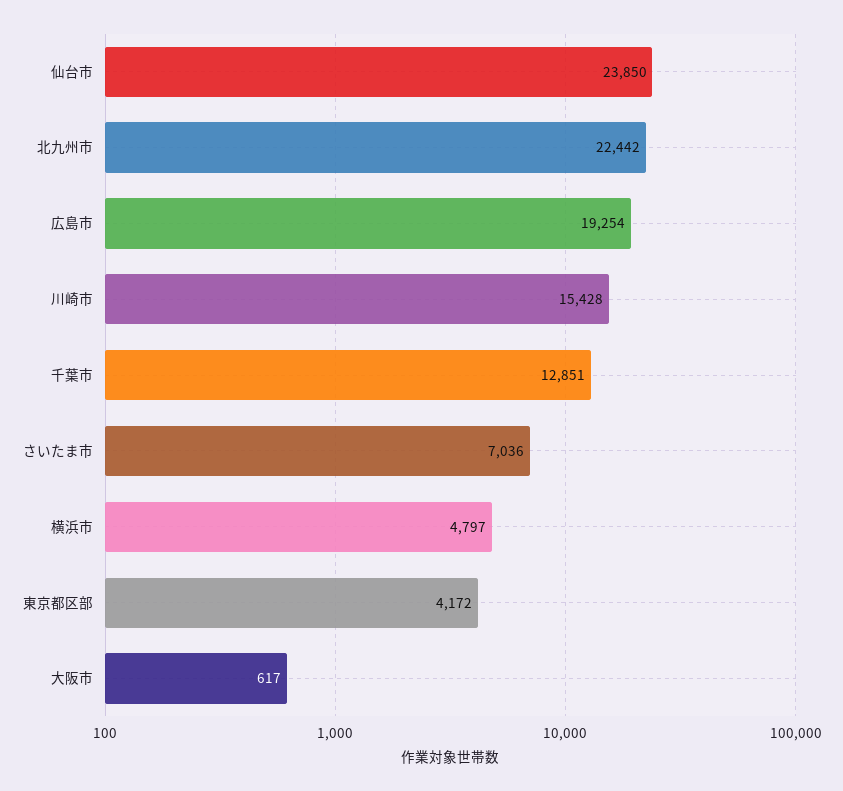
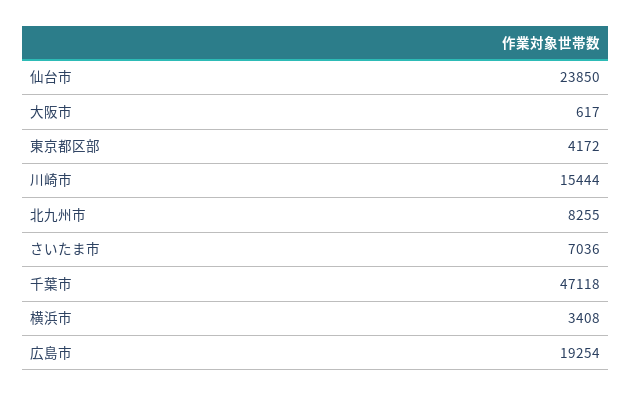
北九州市: 22442 -> 8255
川崎市: 15428 -> 15444
千葉市: 12851 -> 47118
横浜市: 4797 -> 3408

